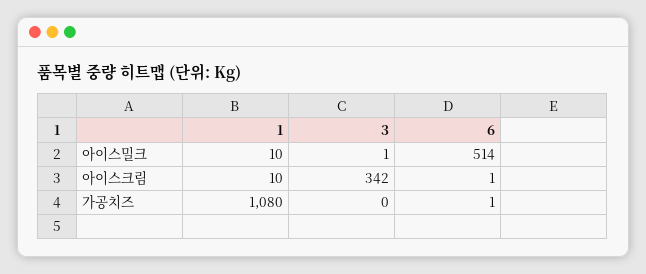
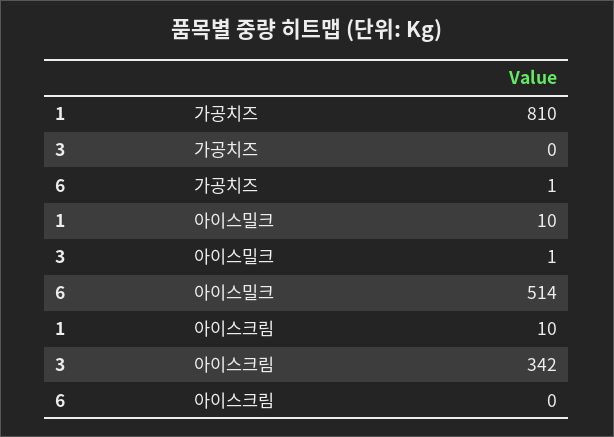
6, 아이스크림: 1 -> 0
1, 가공치즈: 1080 -> 810

